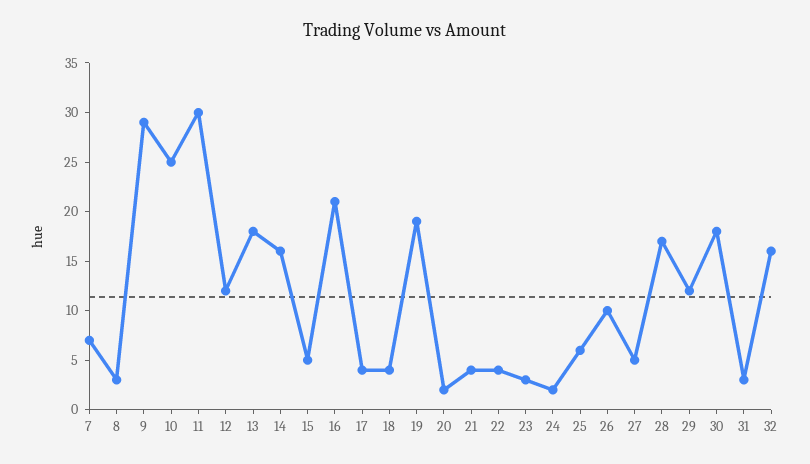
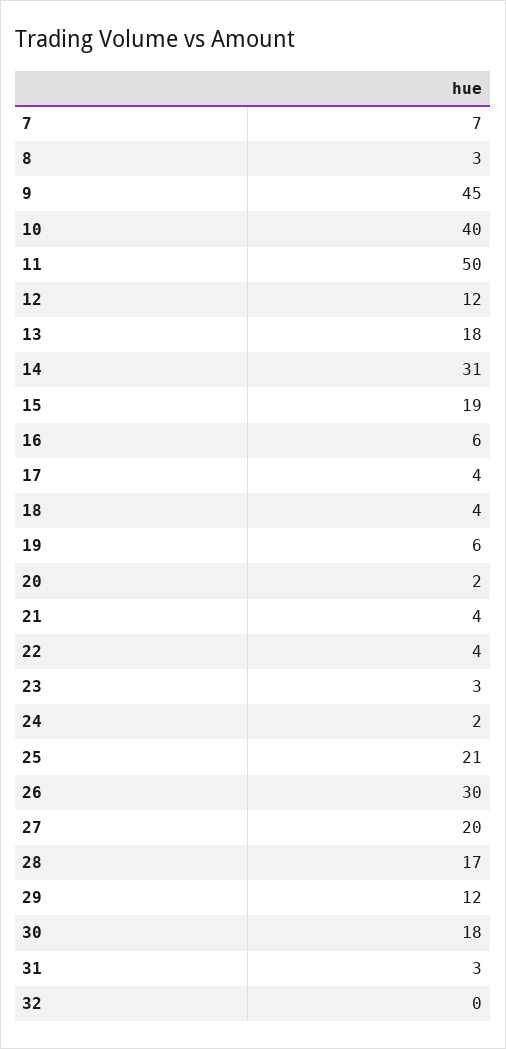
9: 29 -> 45
10: 25 -> 40
11: 30 -> 50
14: 16 -> 31
15: 5 -> 19
16: 21 -> 6
19: 19 -> 6
25: 6 -> 21
26: 10 -> 30
27: 5 -> 20
32: 16 -> 0

